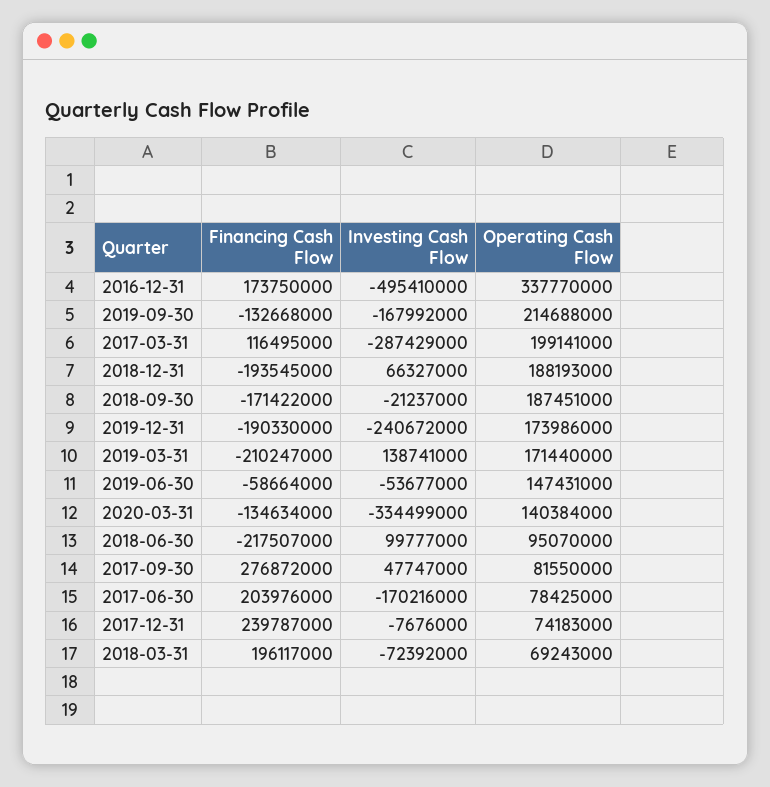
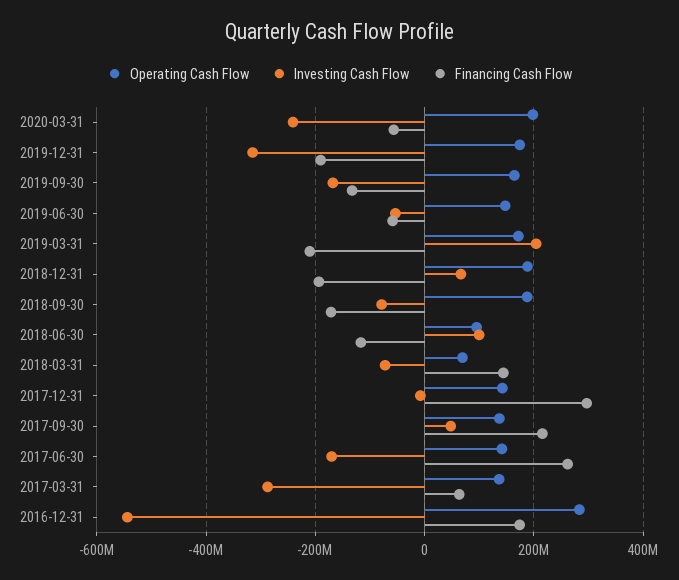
Investing Cash Flow, 2016-12-31: -495410000 -> -540000000
Operating Cash Flow, 2016-12-31: 337770000 -> 280000000
Operating Cash Flow, 2019-09-30: 214688000 -> 160000000
Financing Cash Flow, 2017-03-31: 116495000 -> 60000000
Operating Cash Flow, 2017-03-31: 199141000 -> 140000000
Investing Cash Flow, 2018-09-30: -21237000 -> -80000000
Investing Cash Flow, 2019-12-31: -240672000 -> -320000000
Investing Cash Flow, 2019-03-31: 138741000 -> 200000000
Financing Cash Flow, 2020-03-31: -134634000 -> -60000000
Investing Cash Flow, 2020-03-31: -334499000 -> -240000000
Operating Cash Flow, 2020-03-31: 140384000 -> 200000000
Financing Cash Flow, 2018-06-30: -217507000 -> -120000000
Financing Cash Flow, 2017-09-30: 276872000 -> 220000000
Operating Cash Flow, 2017-09-30: 81550000 -> 140000000
Financing Cash Flow, 2017-06-30: 203976000 -> 260000000
Operating Cash Flow, 2017-06-30: 78425000 -> 140000000
Financing Cash Flow, 2017-12-31: 239787000 -> 300000000
Operating Cash Flow, 2017-12-31: 74183000 -> 140000000
Financing Cash Flow, 2018-03-31: 196117000 -> 140000000

